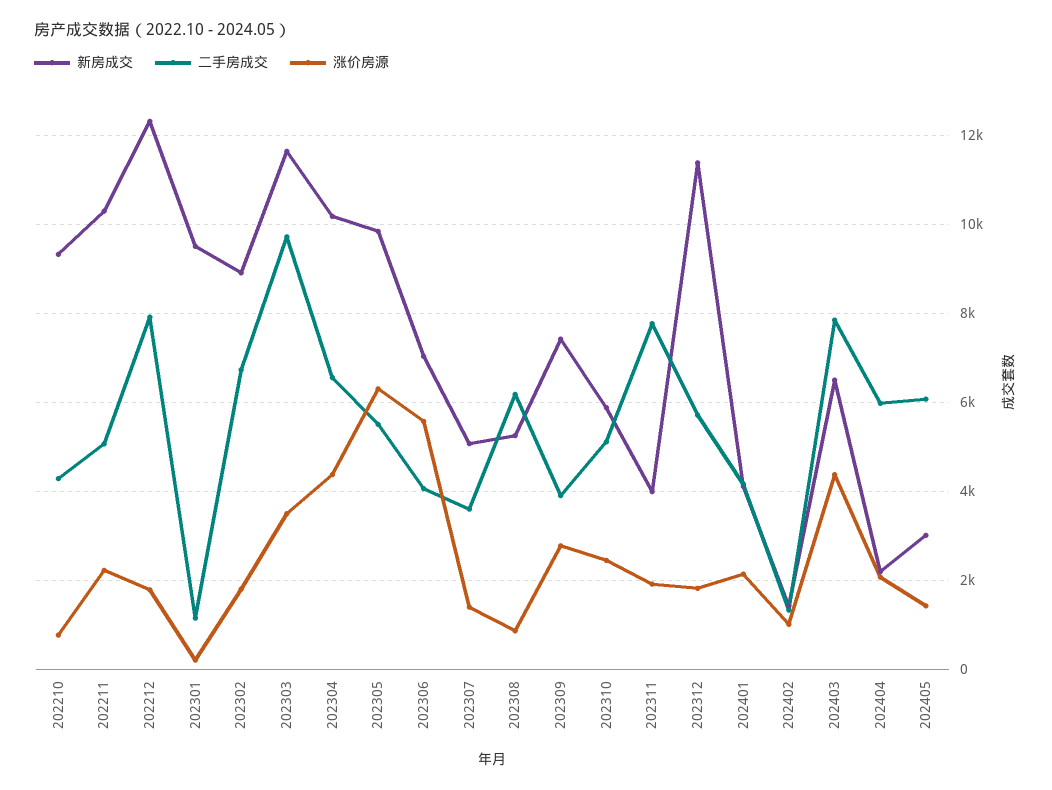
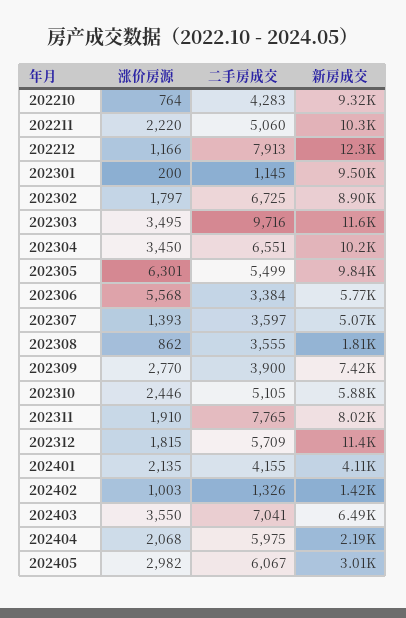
涨价房源, 202212: 1800 -> 1166
涨价房源, 202304: 4400 -> 3450
新房成交, 202306: 7000 -> 5770
二手房成交, 202306: 4000 -> 3384
新房成交, 202308: 5200 -> 1810
二手房成交, 202308: 6200 -> 3555
新房成交, 202311: 4000 -> 8020
二手房成交, 202403: 7800 -> 7041
涨价房源, 202403: 4400 -> 3550
涨价房源, 202405: 1400 -> 2982

